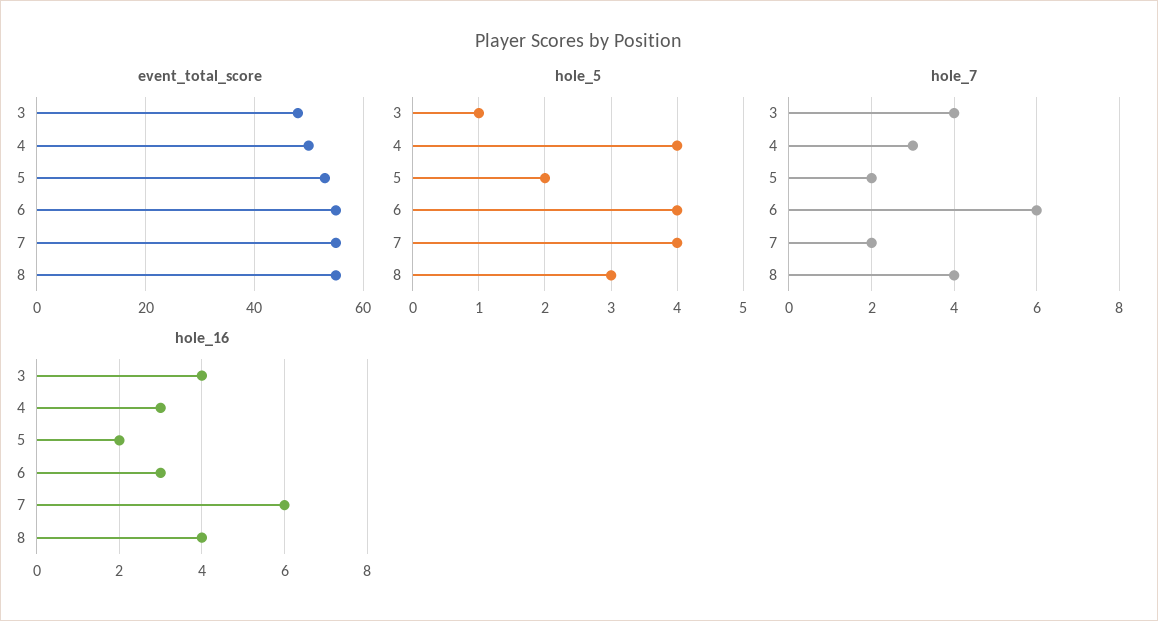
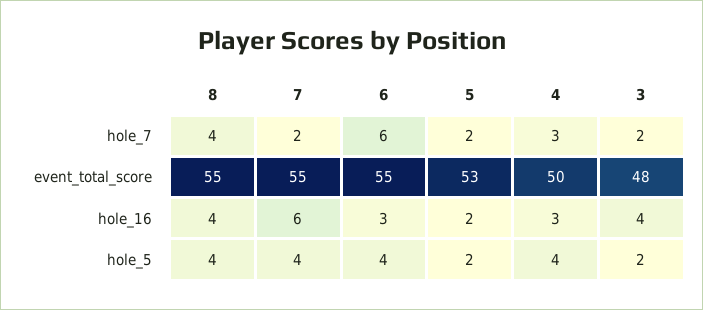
hole_5, 3: 1 -> 2
hole_5, 8: 3 -> 4
hole_7, 3: 4 -> 2

